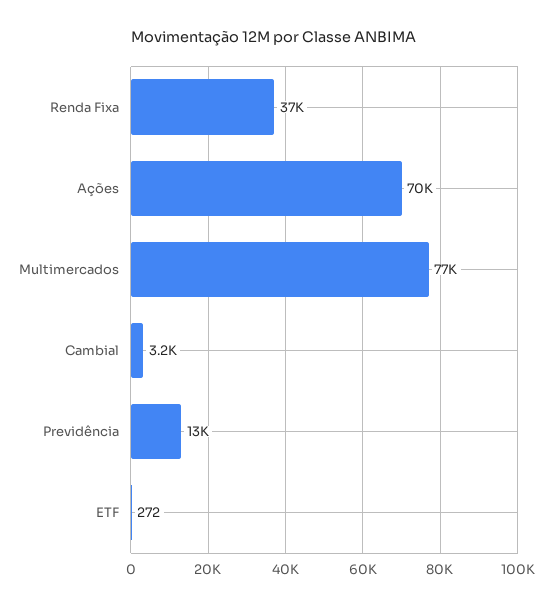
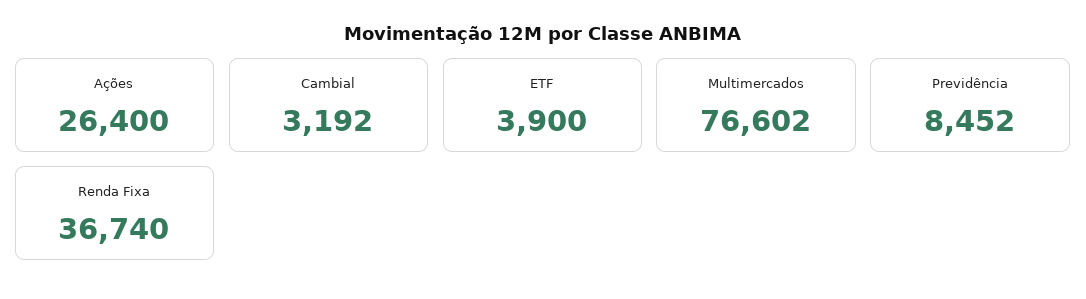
Ações: 70000 -> 26400
Previdência: 13000 -> 8452
ETF: 272 -> 3900

